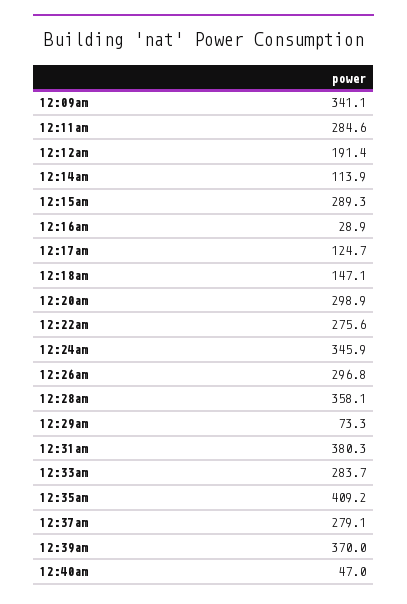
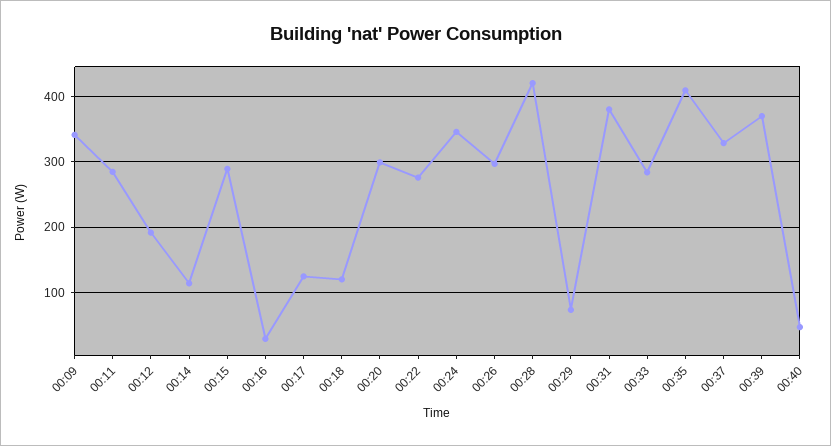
12:18am: 147.1 -> 120
12:28am: 358.1 -> 420
12:37am: 279.1 -> 330

